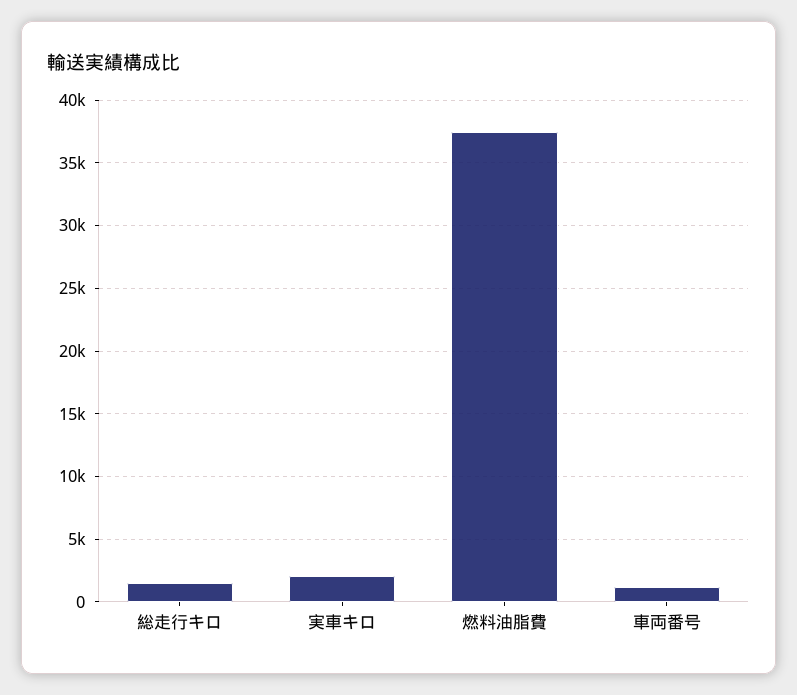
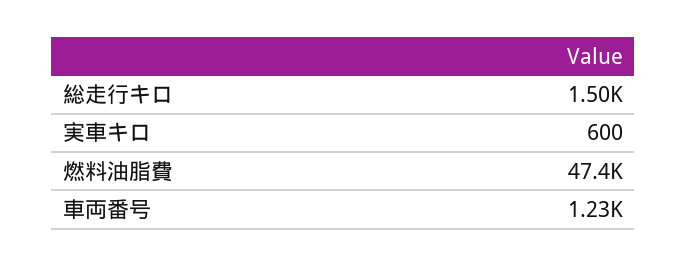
実車キロ: 2000 -> 600
燃料油脂費: 37500 -> 47400

